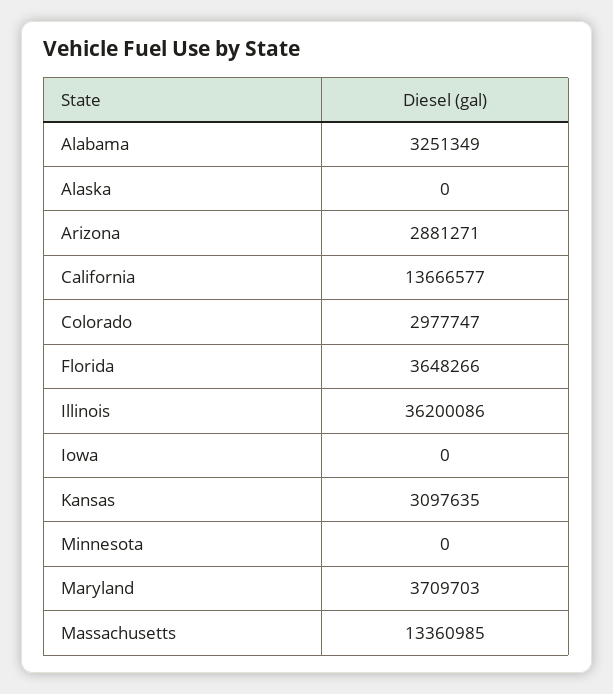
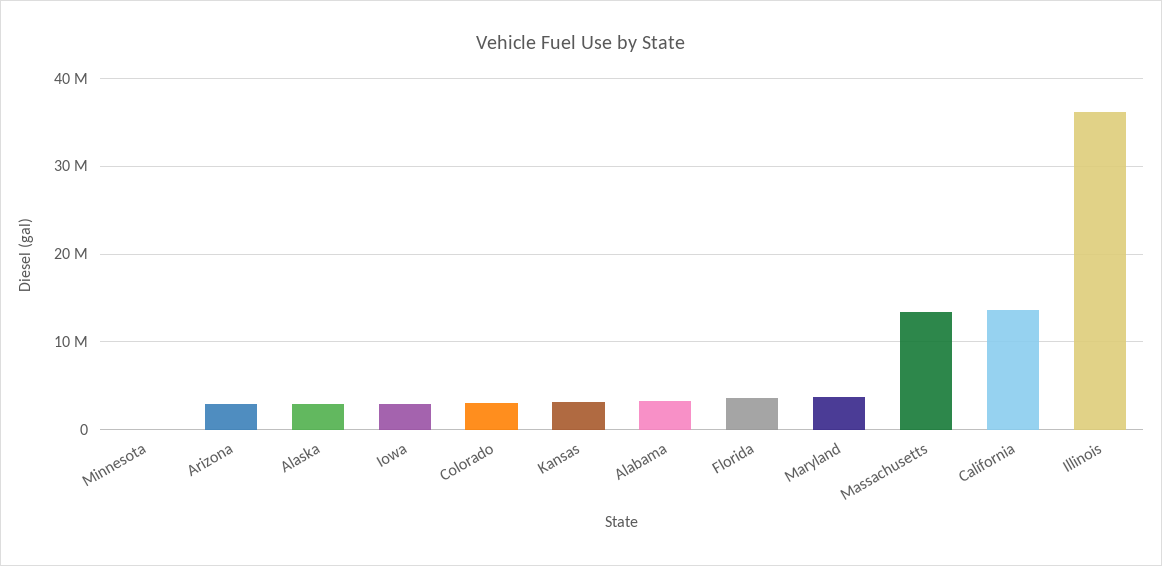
Alaska: 0 -> 3000000
Iowa: 0 -> 3000000

